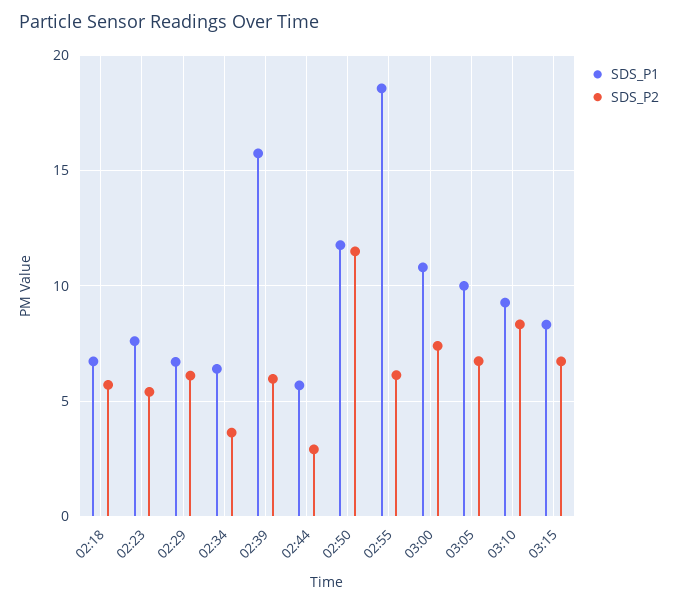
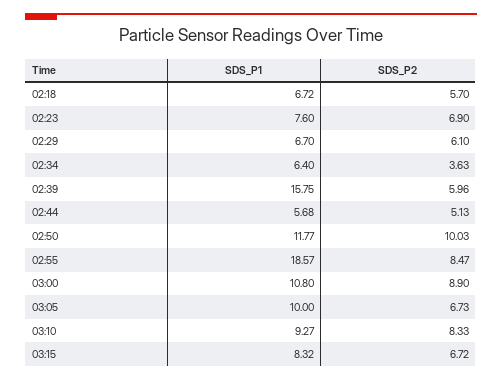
SDS_P2, 02:23: 5.5 -> 6.9
SDS_P2, 02:44: 3 -> 5.13
SDS_P2, 02:50: 11.5 -> 10.03
SDS_P2, 02:55: 6 -> 8.47
SDS_P2, 03:00: 7.5 -> 8.9

